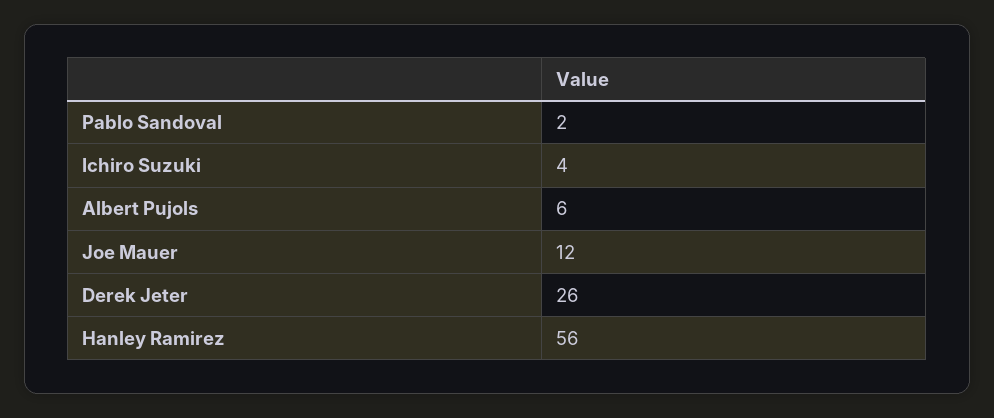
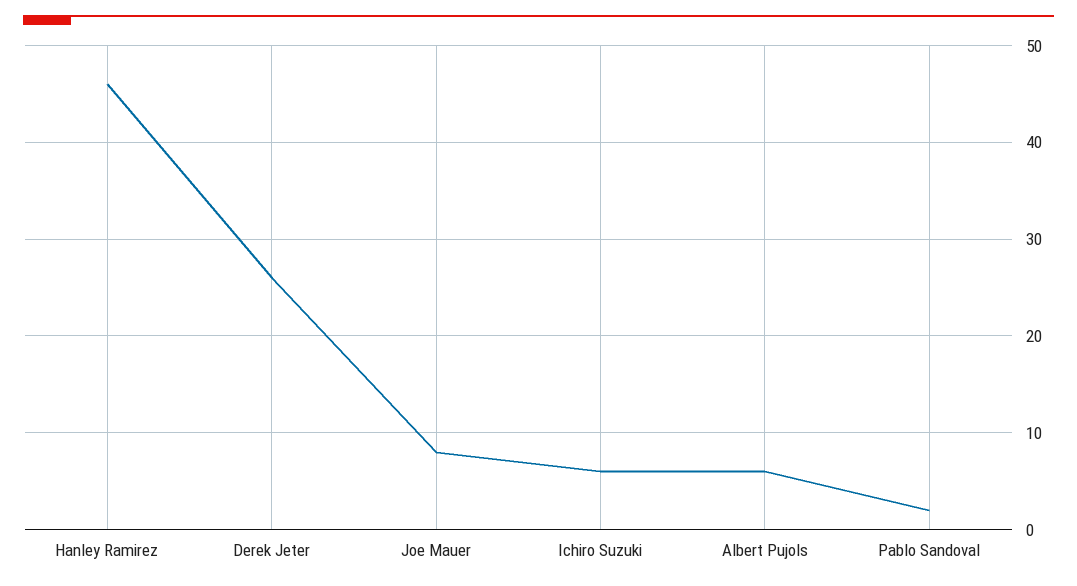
Ichiro Suzuki: 4 -> 6
Joe Mauer: 12 -> 8
Hanley Ramirez: 56 -> 46

